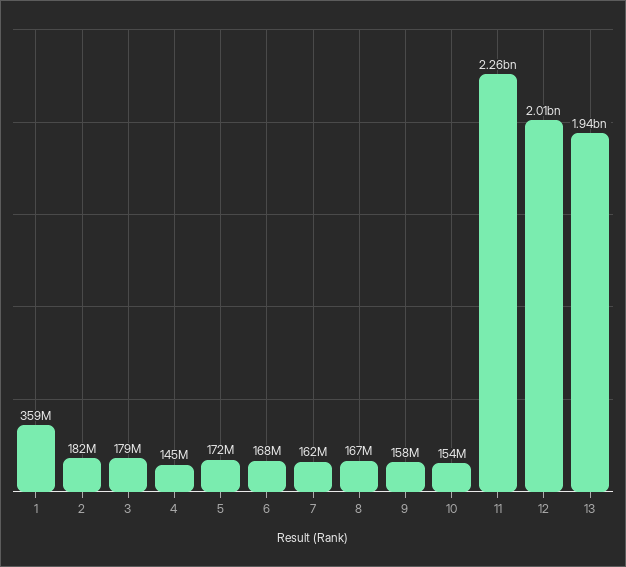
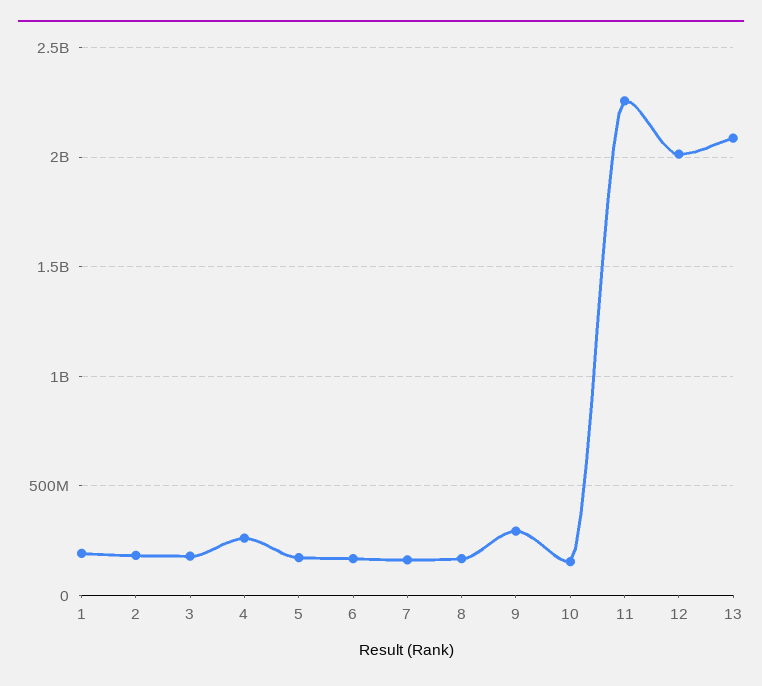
1: 359000000 -> 200000000
4: 145000000 -> 250000000
9: 158000000 -> 300000000
13: 1940000000 -> 2100000000

